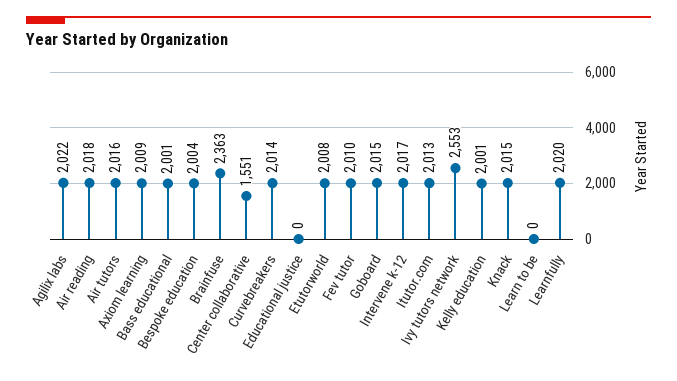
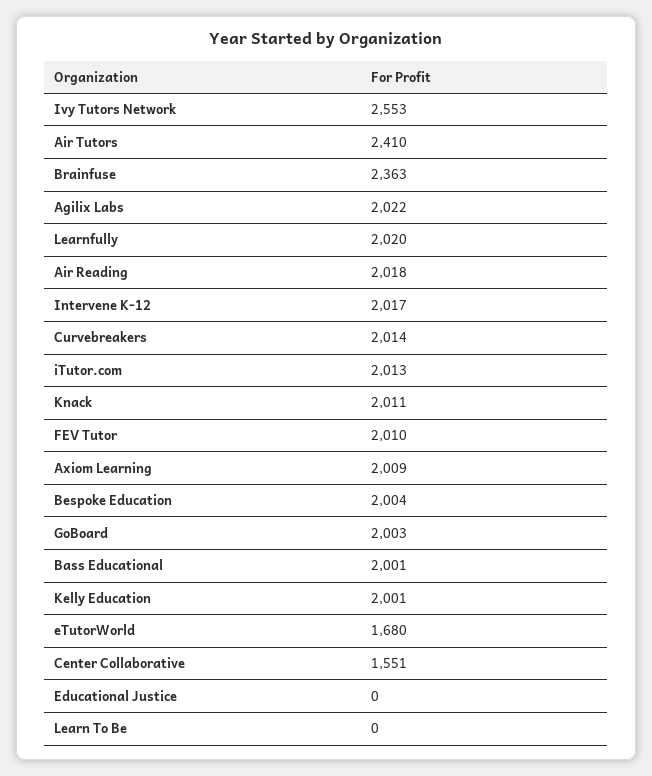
Air tutors: 2016 -> 2410
Etutorworld: 2008 -> 1680
Goboard: 2015 -> 2003
Knack: 2015 -> 2011

